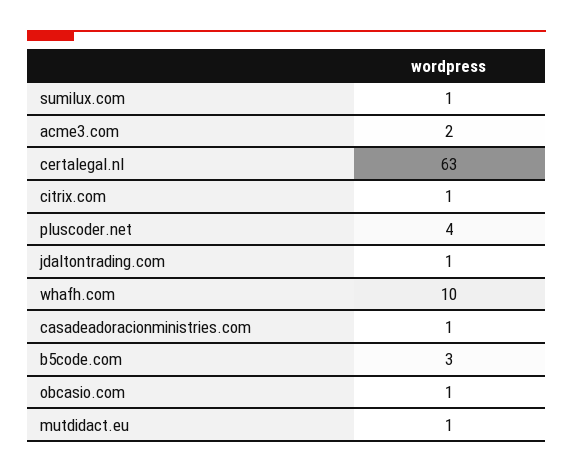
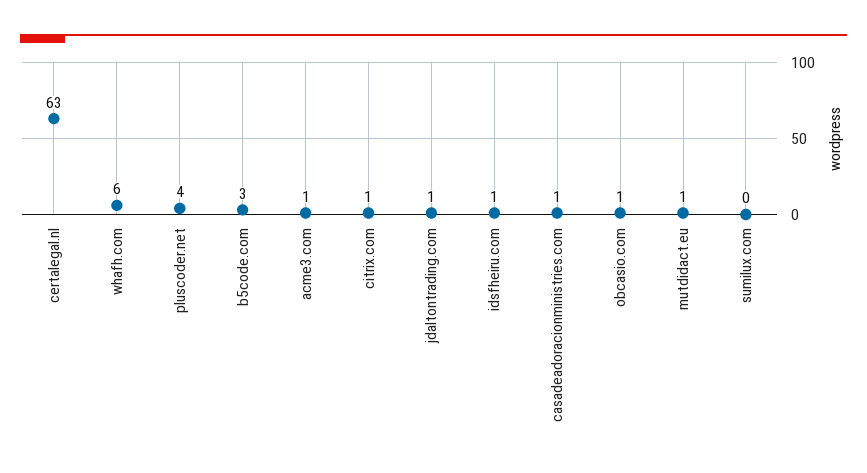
sumilux.com: 1 -> 0
acme3.com: 2 -> 1
whafh.com: 10 -> 6
idsfheiru.com: none -> 1

